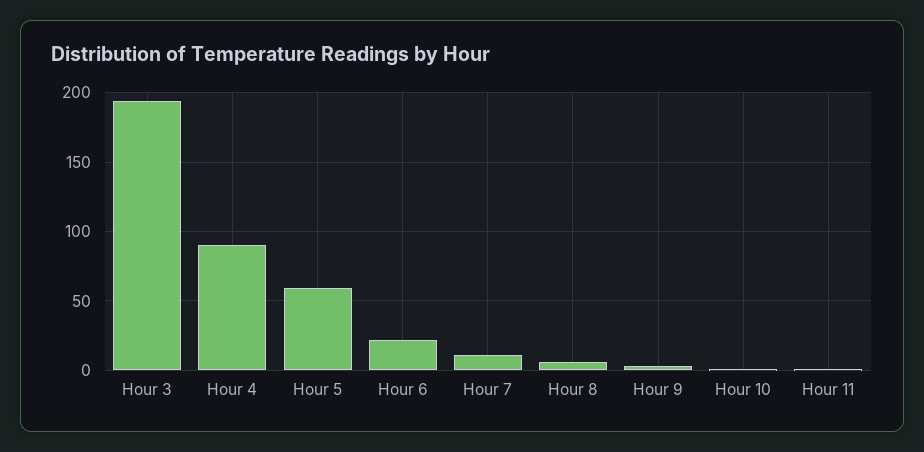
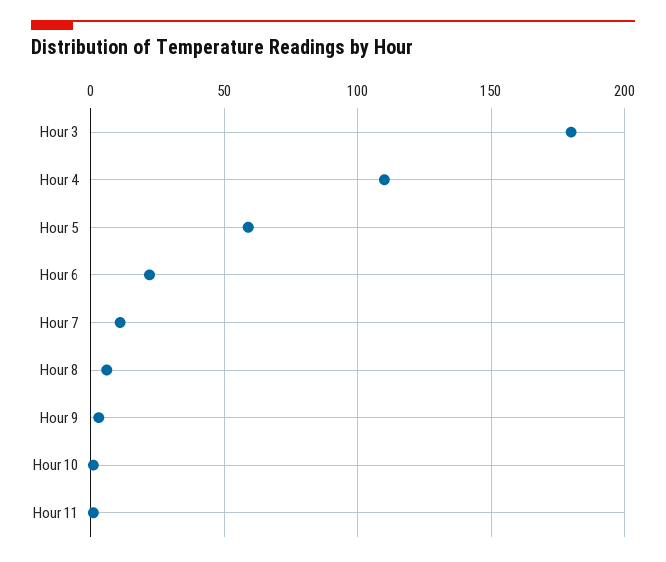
Hour 3: 195 -> 180
Hour 4: 90 -> 110

